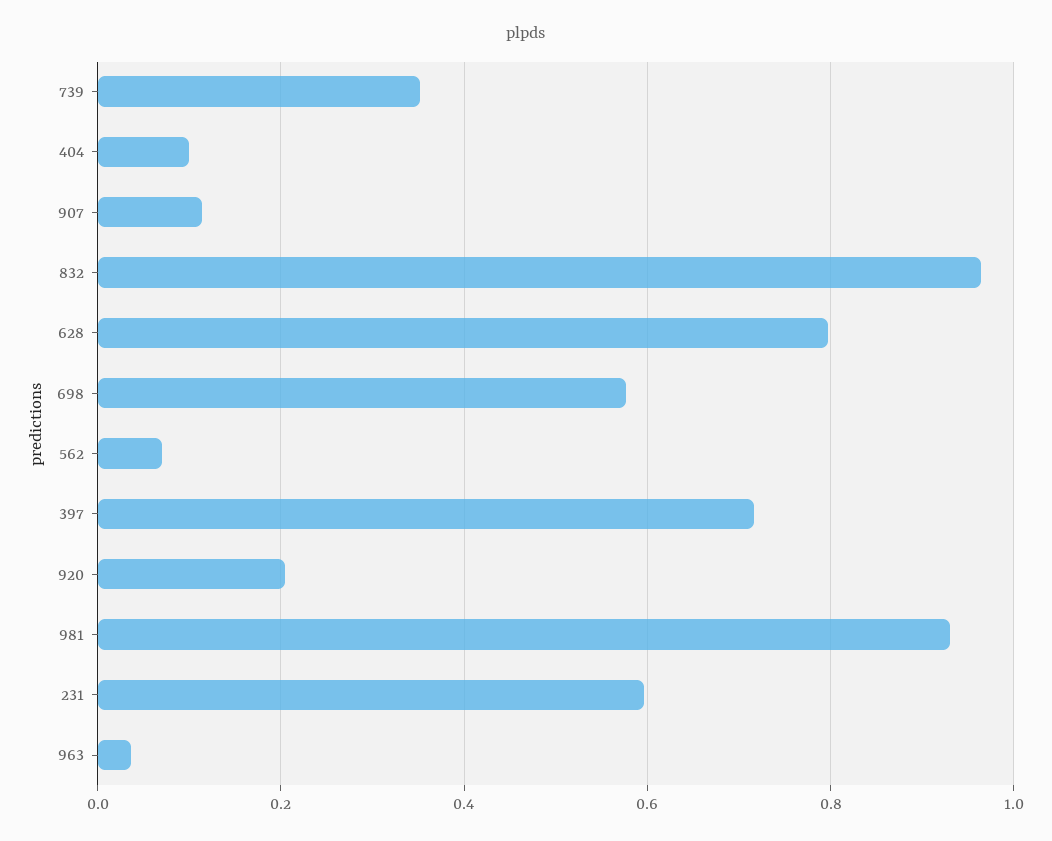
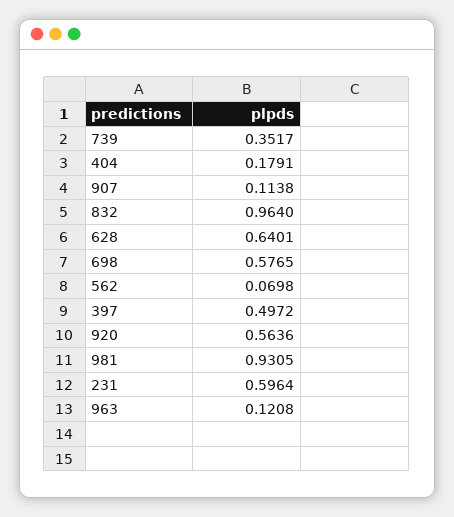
404: 0.1 -> 0.1791
628: 0.8 -> 0.6401
397: 0.72 -> 0.4972
920: 0.2 -> 0.5636
963: 0.04 -> 0.1208

